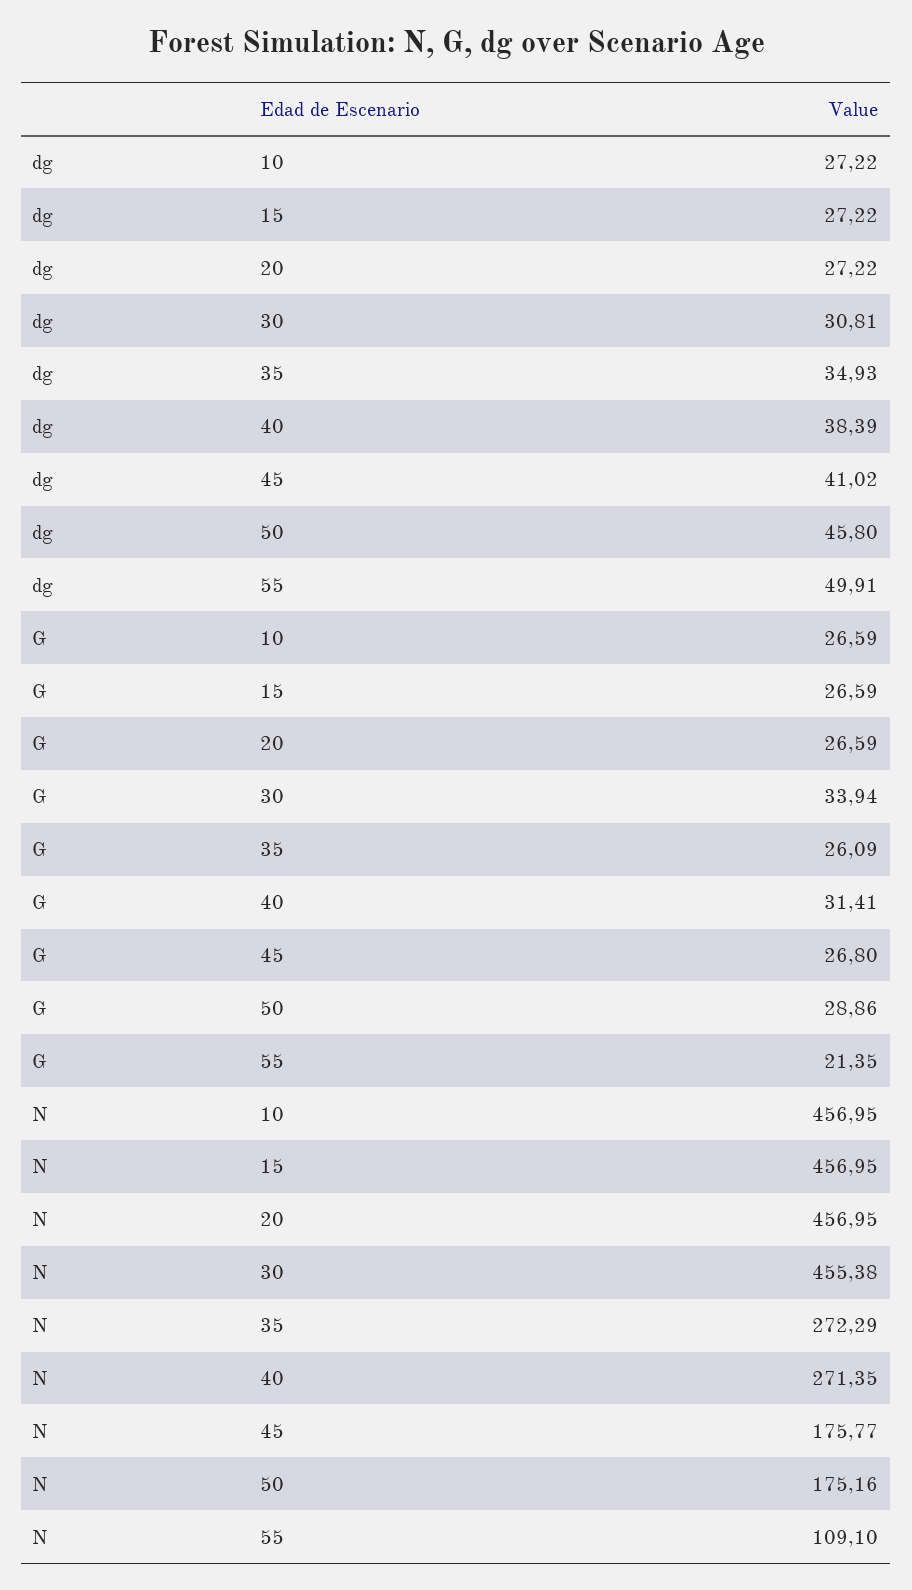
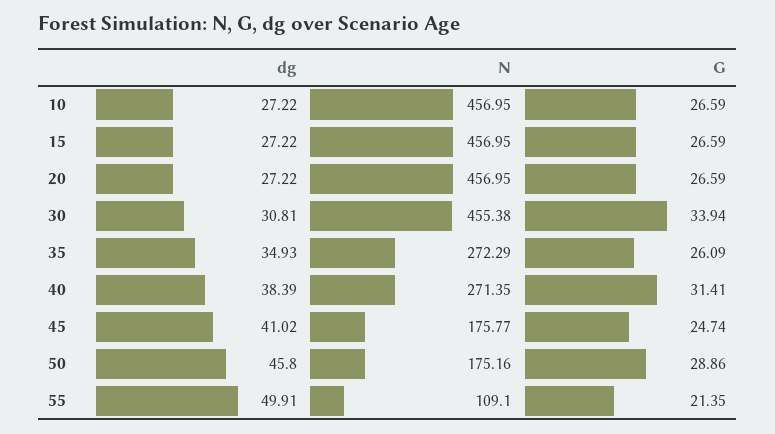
G, 45: 26.8 -> 24.74

